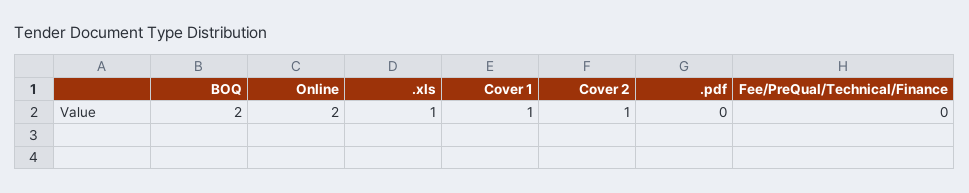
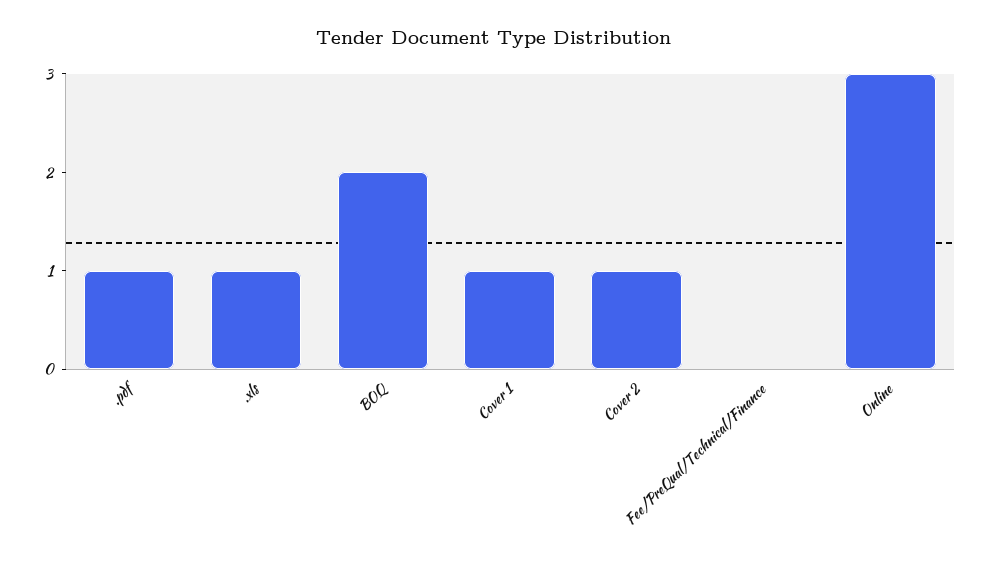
Online: 2 -> 3
.pdf: 0 -> 1

